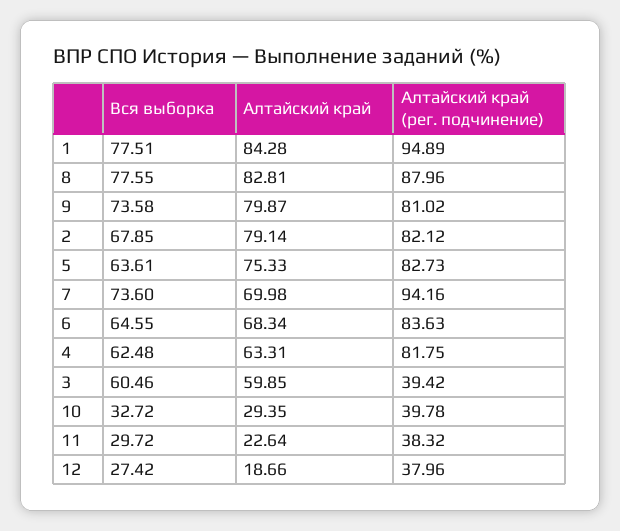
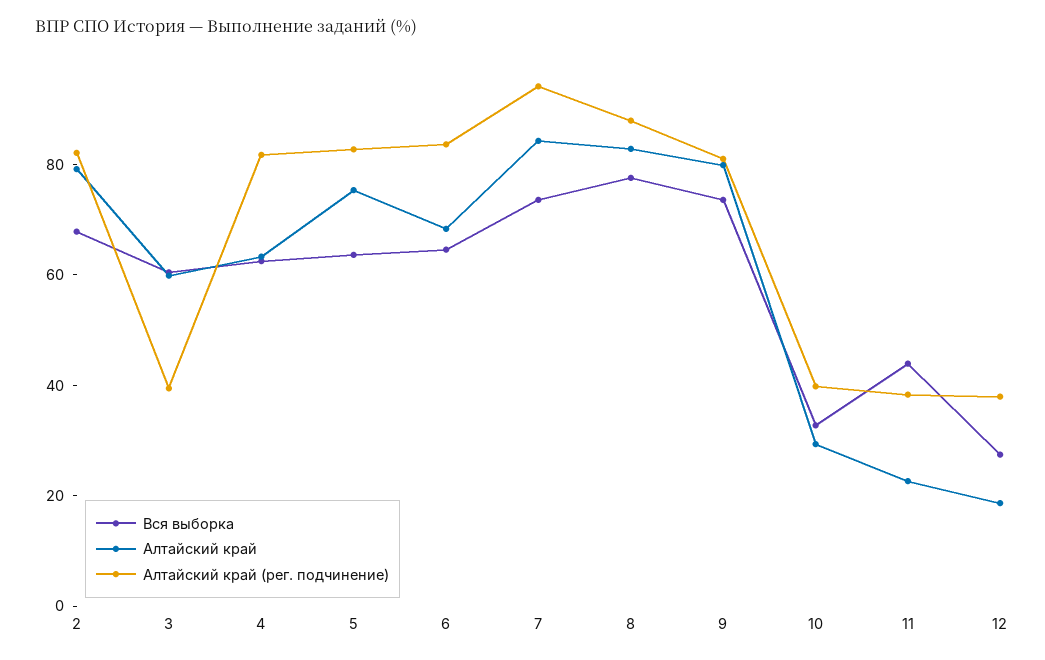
Вся выборка, 1: 77.51 -> none
Алтайский край, 1: 84.28 -> none
Алтайский край (рег. подчинение), 1: 94.89 -> none
Алтайский край, 7: 69.98 -> 85
Вся выборка, 11: 29.72 -> 45

